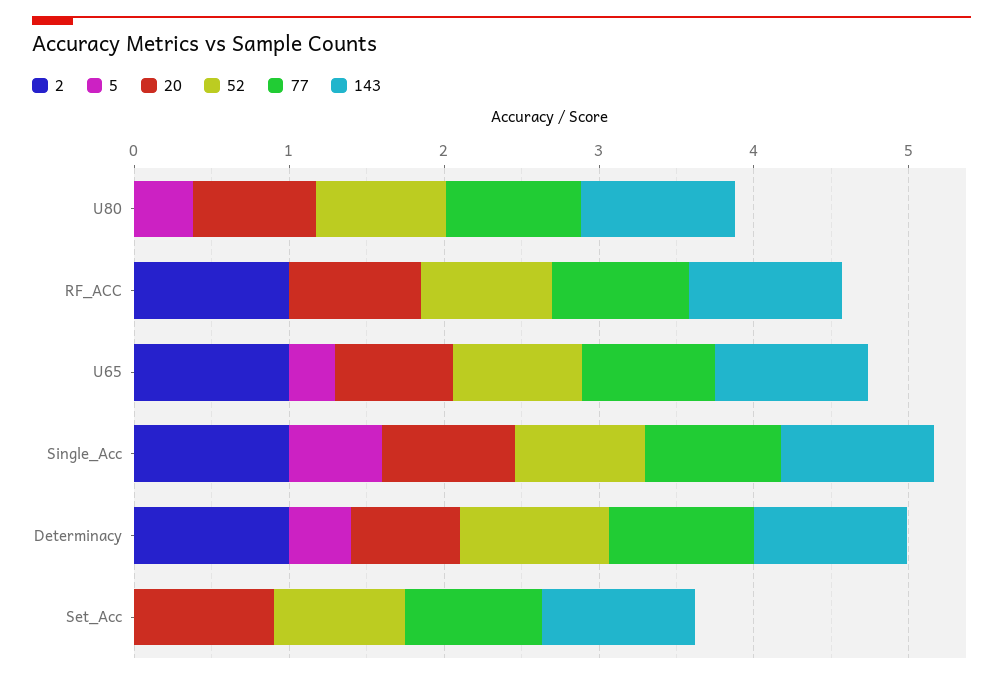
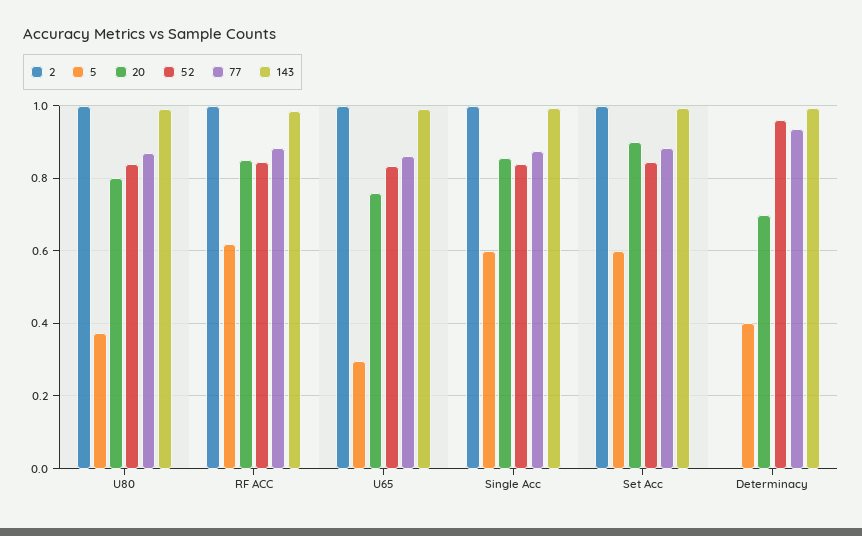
2, U80: 0 -> 1
5, RF_ACC: 0 -> 0.62
2, Determinacy: 1 -> 0
2, Set_Acc: 0 -> 1
5, Set_Acc: 0 -> 0.6

